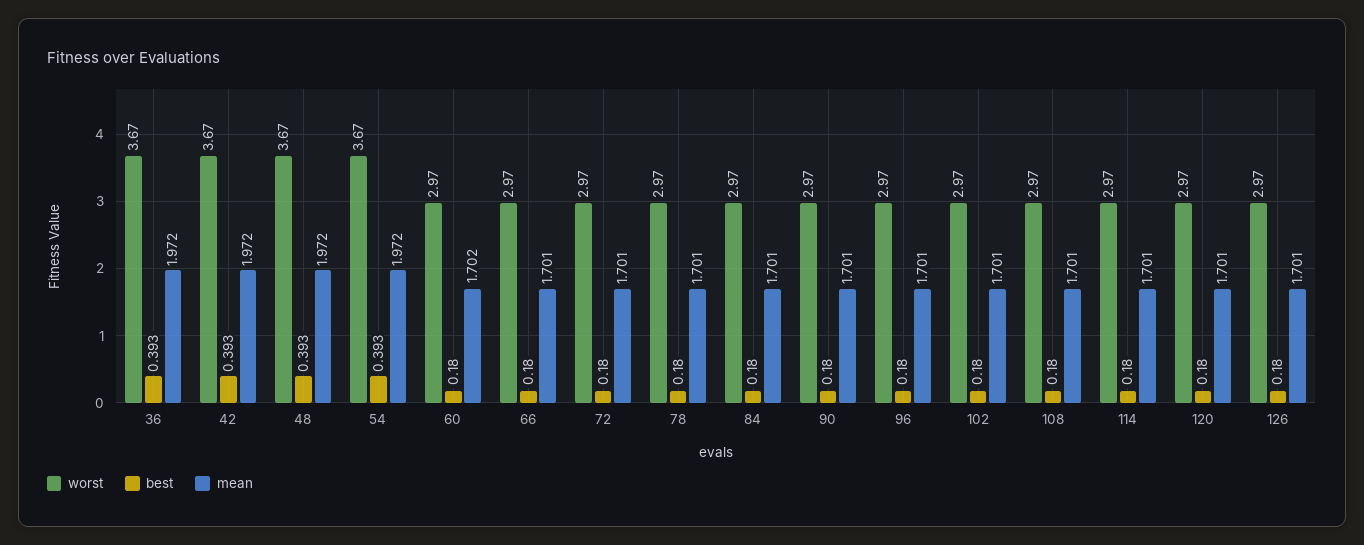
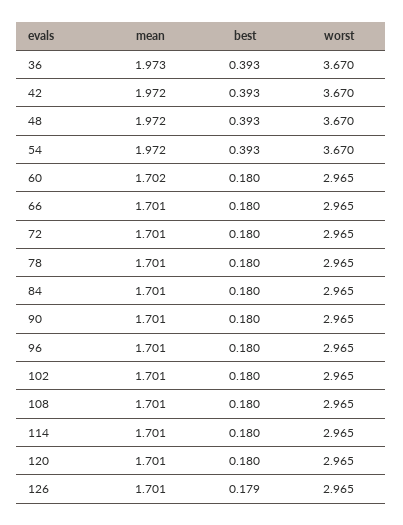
mean, 36: 1.972 -> 1.973
best, 126: 0.18 -> 0.179

